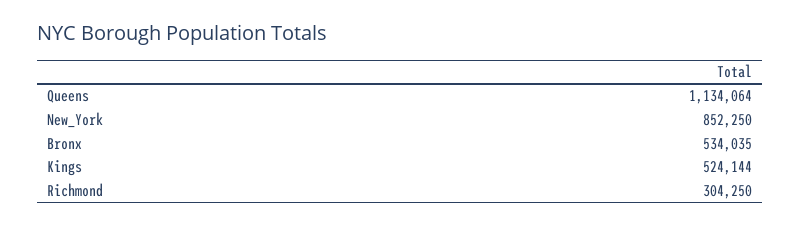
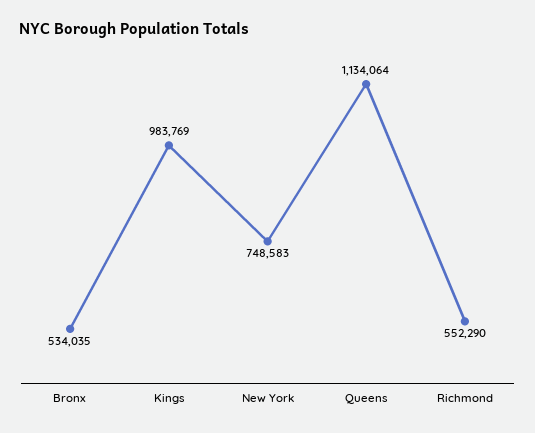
New_York: 852250 -> 748583
Kings: 524144 -> 983769
Richmond: 304250 -> 552290

